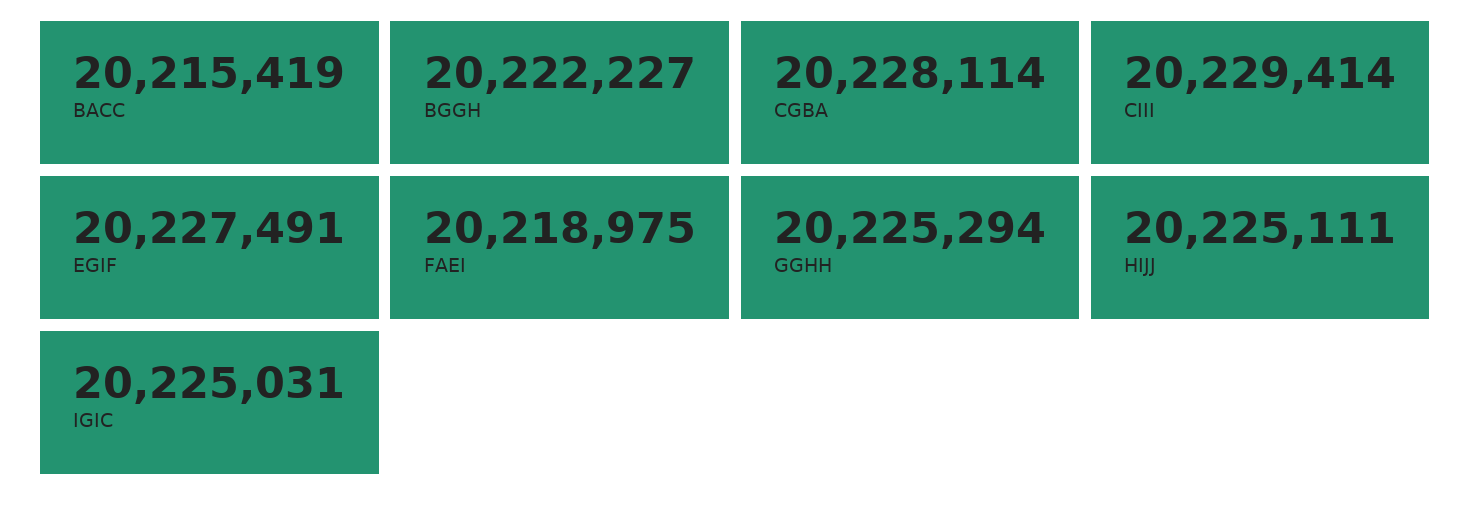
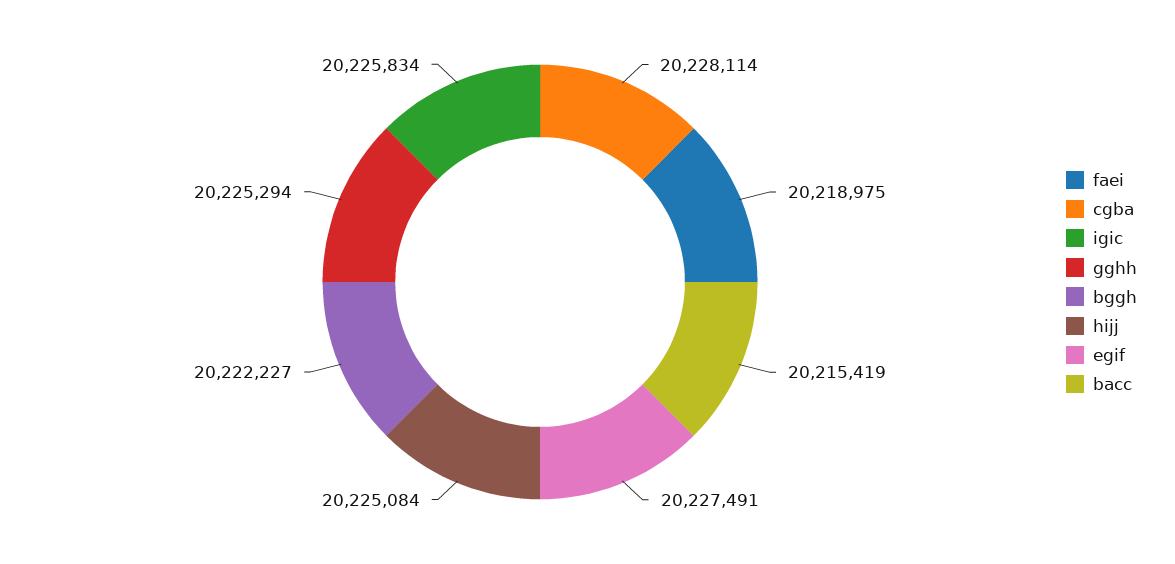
CIII: 20229414 -> none
HIJJ: 20225111 -> 20225084
IGIC: 20225031 -> 20225834

